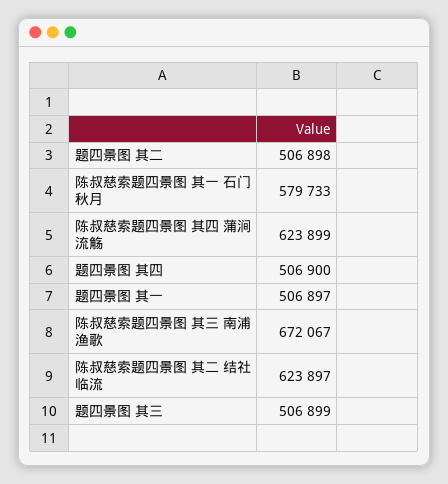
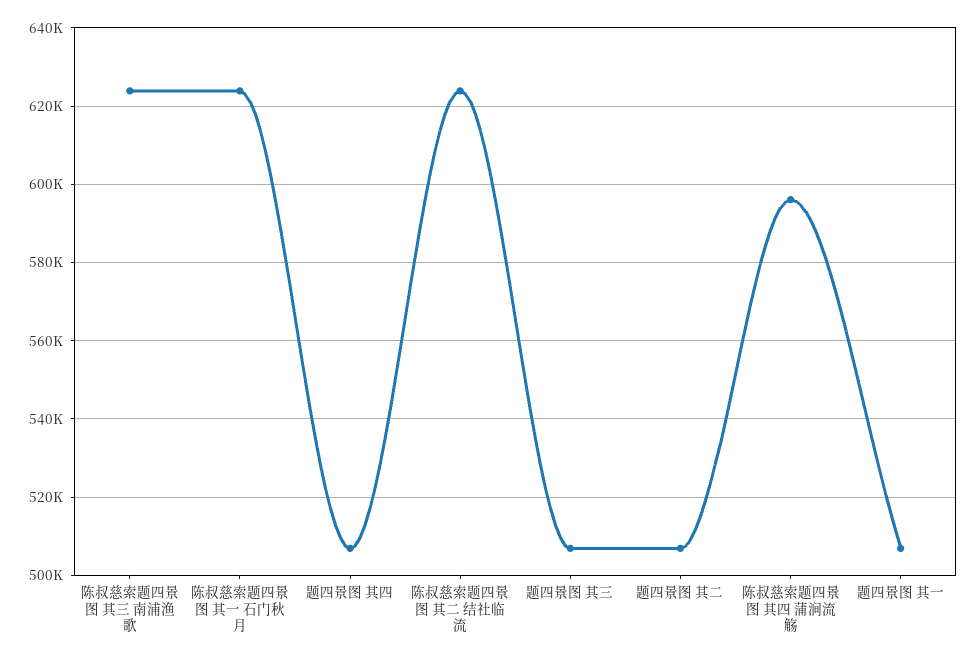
陈叔慈索题四景图 其一 石门秋月: 579733 -> 624000
陈叔慈索题四景图 其四 蒲涧流觞: 623899 -> 596000
陈叔慈索题四景图 其三 南浦渔歌: 672067 -> 624000

